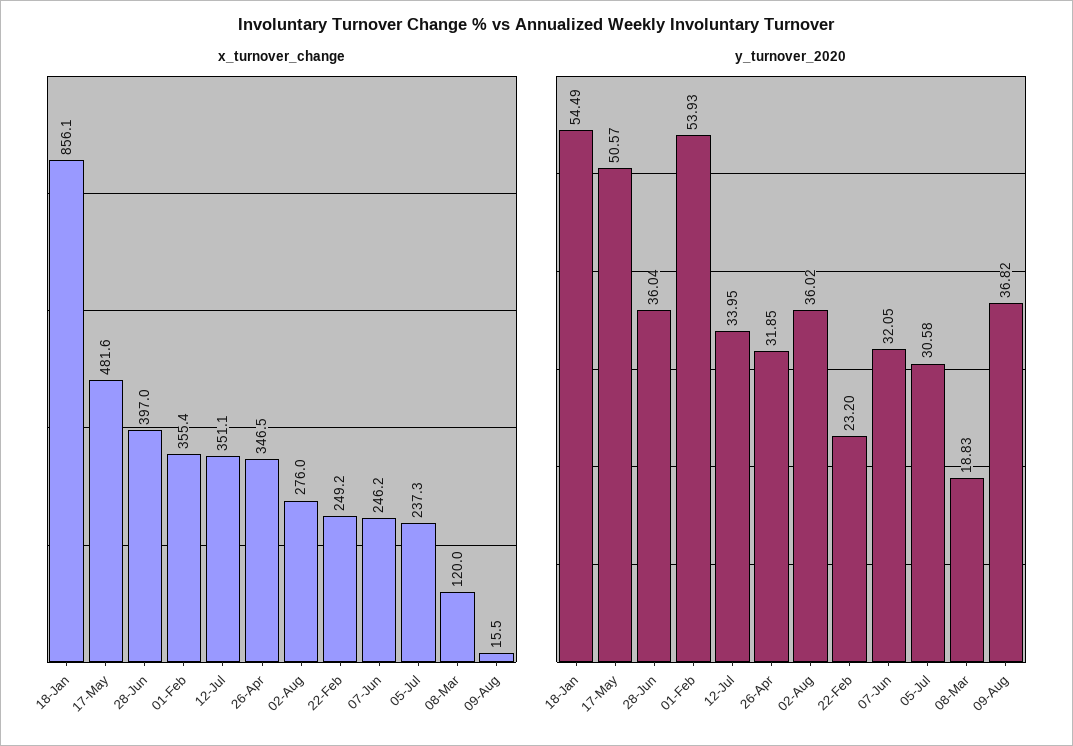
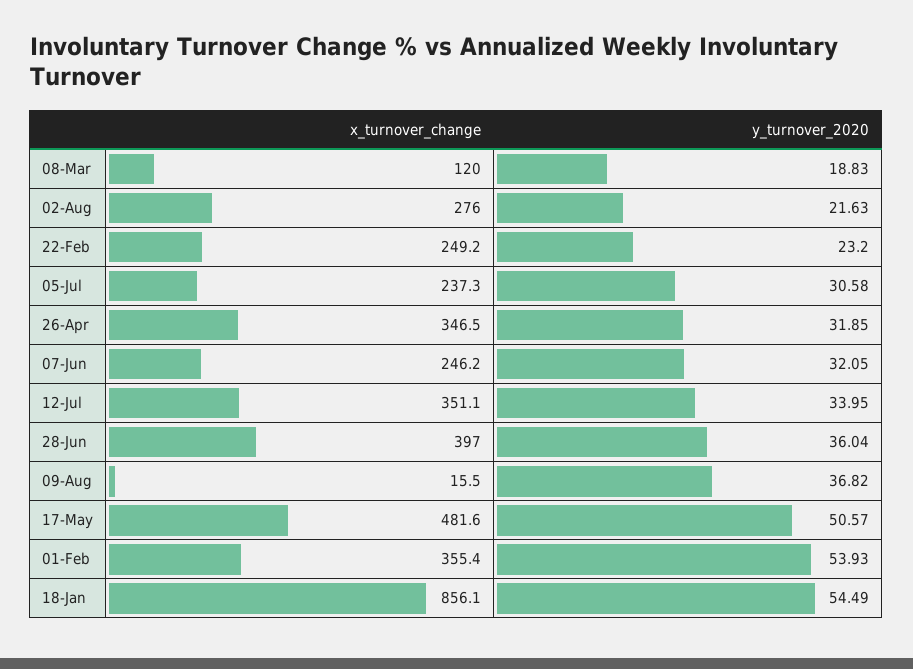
y_turnover_2020, 02-Aug: 36.02 -> 21.63

